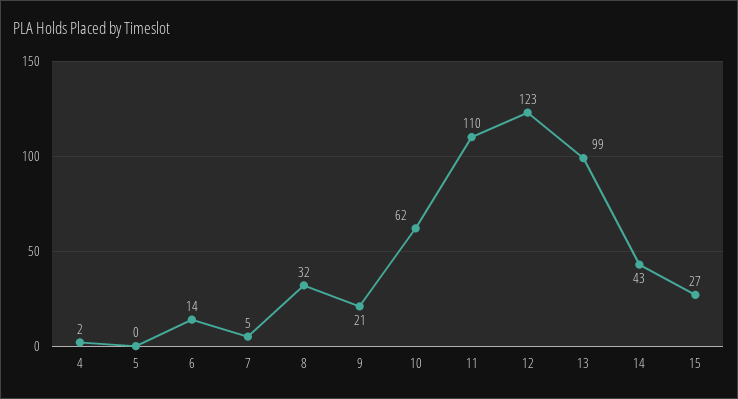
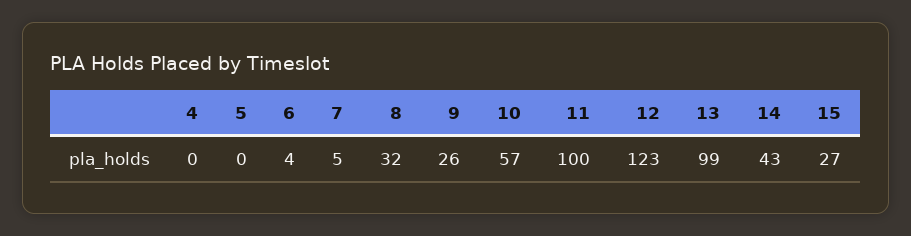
4: 2 -> 0
6: 14 -> 4
9: 21 -> 26
10: 62 -> 57
11: 110 -> 100

